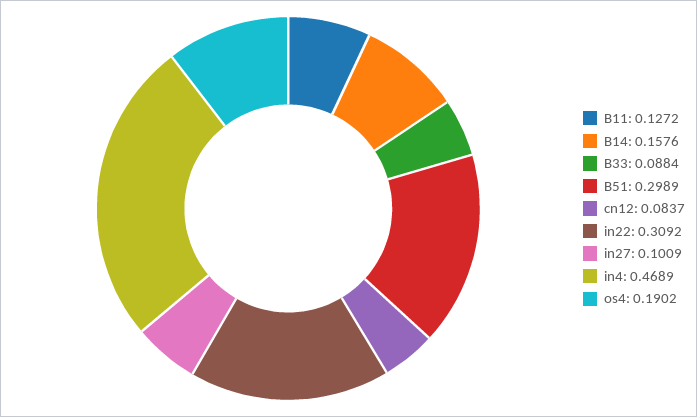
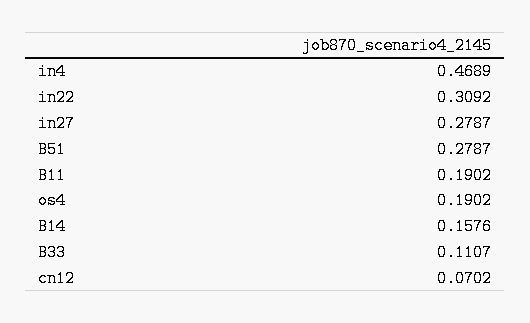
B11: 0.1272 -> 0.1902
B33: 0.0884 -> 0.1107
B51: 0.2989 -> 0.2787
cn12: 0.0837 -> 0.0702
in27: 0.1009 -> 0.2787

